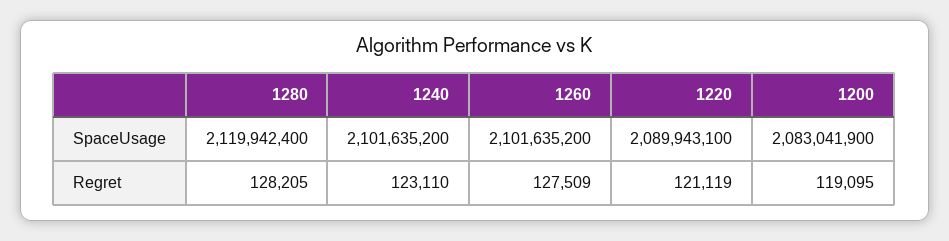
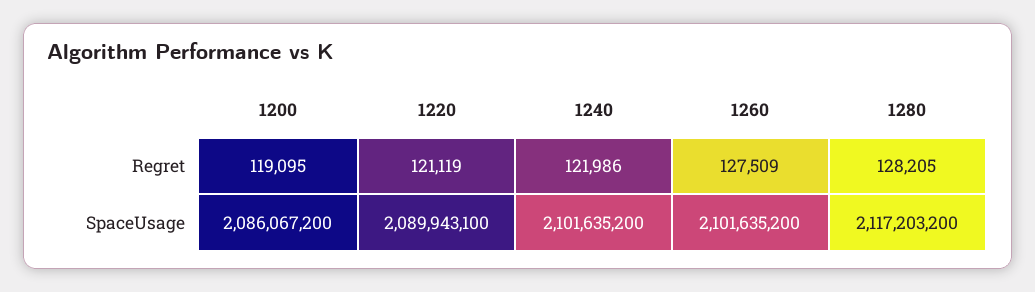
1280, SpaceUsage: 2119942400 -> 2117203200
1200, SpaceUsage: 2083041900 -> 2086067200
1240, Regret: 123110 -> 121986

